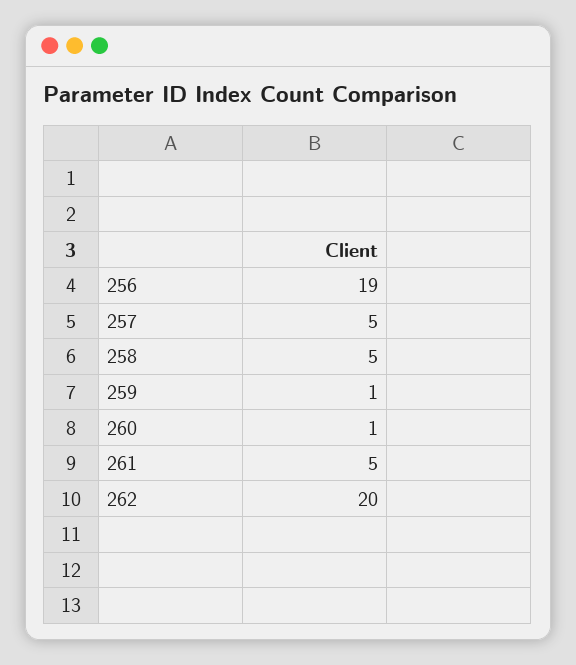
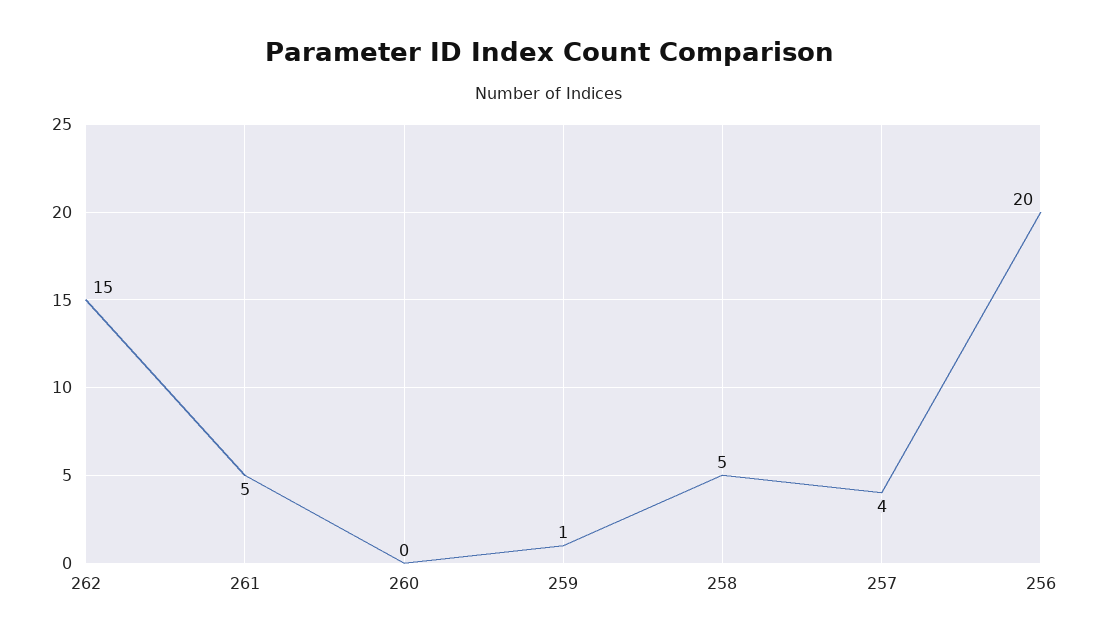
256: 19 -> 20
257: 5 -> 4
260: 1 -> 0
262: 20 -> 15

